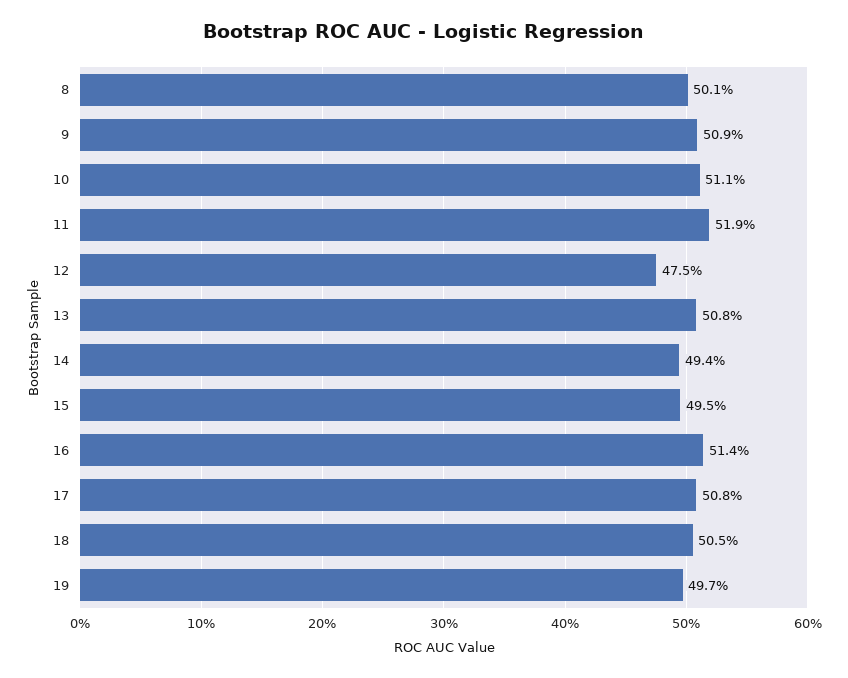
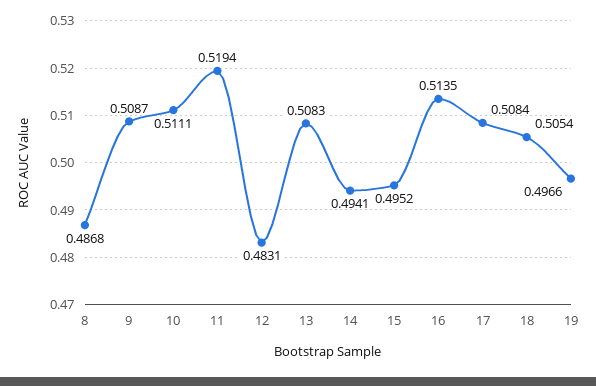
8: 0.501 -> 0.4868
12: 0.475 -> 0.4831

